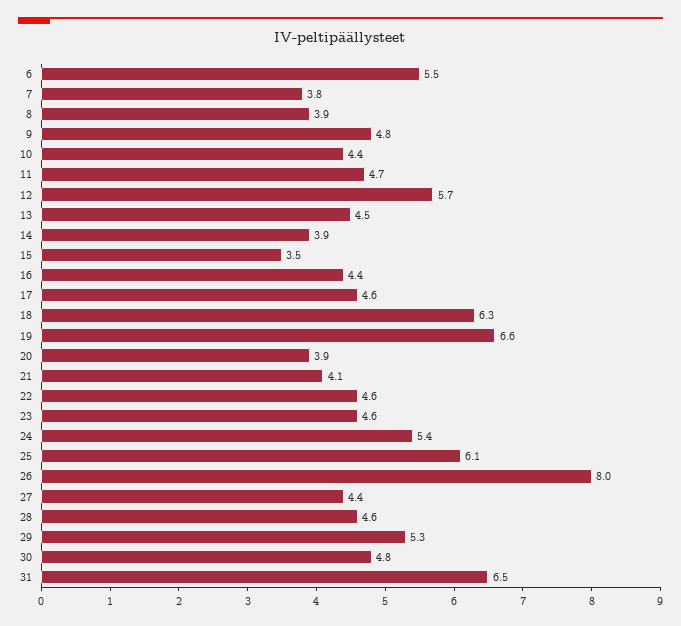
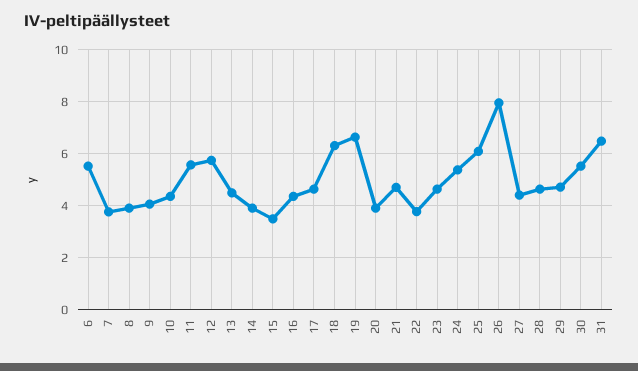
9: 4.8 -> 4
11: 4.7 -> 5.5
21: 4.1 -> 4.75
22: 4.6 -> 3.75
29: 5.3 -> 4.75
30: 4.8 -> 5.5

